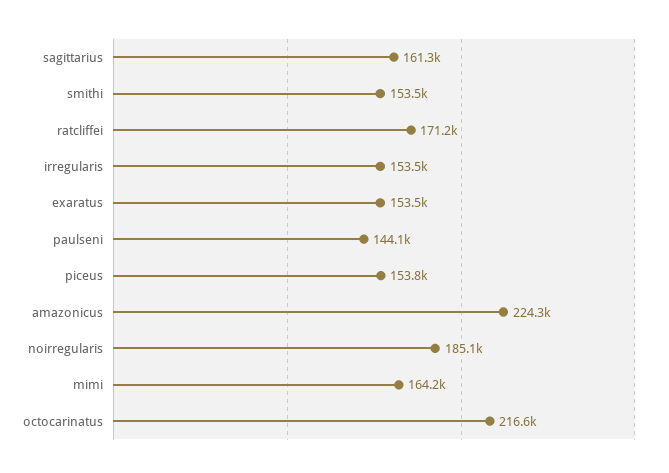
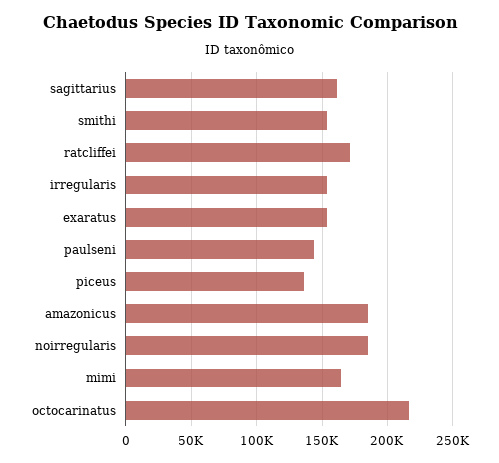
piceus: 153800 -> 135000
amazonicus: 224300 -> 185000

